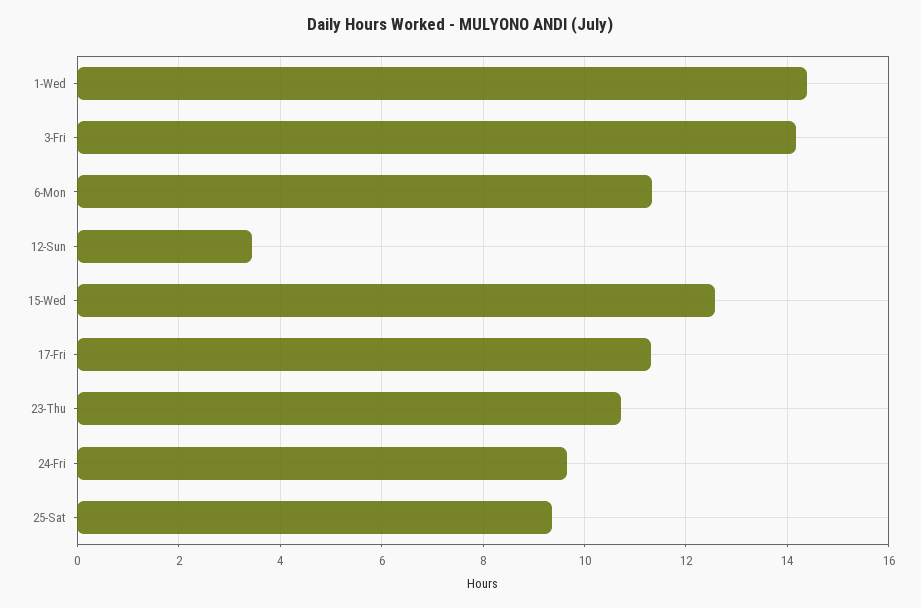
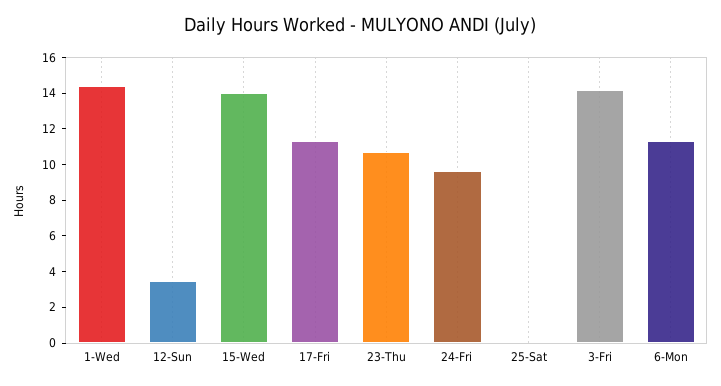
15-Wed: 12.6 -> 14
25-Sat: 9.4 -> 0

